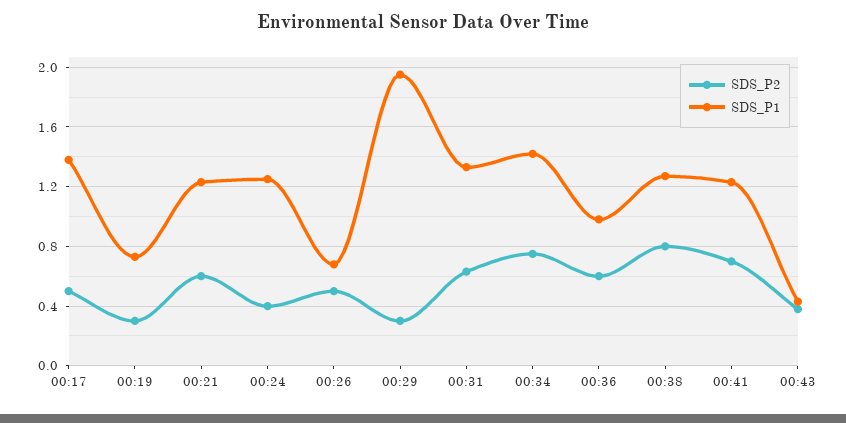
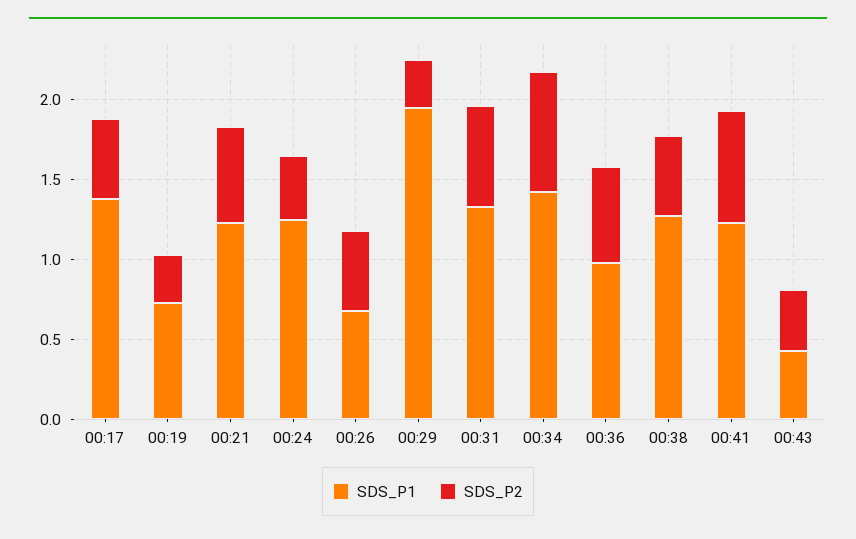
SDS_P2, 00:38: 0.8 -> 0.5

